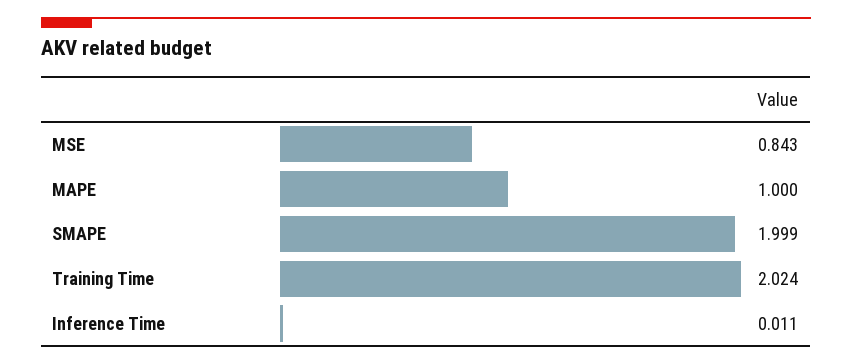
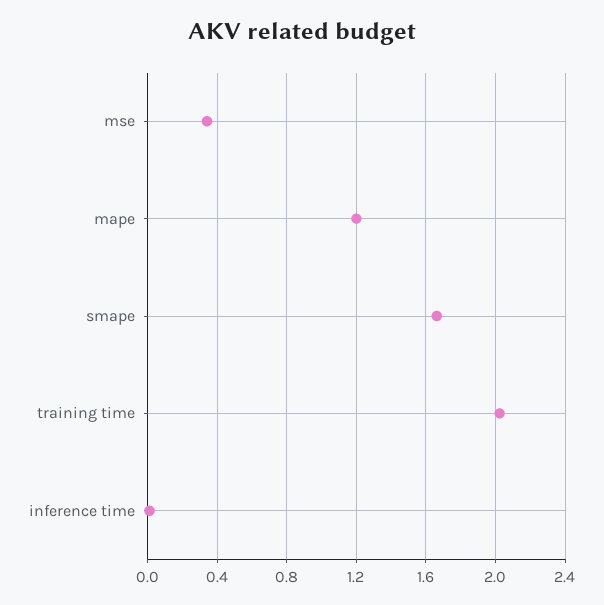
MSE: 0.843 -> 0.35
MAPE: 1 -> 1.2
SMAPE: 1.999 -> 1.65

